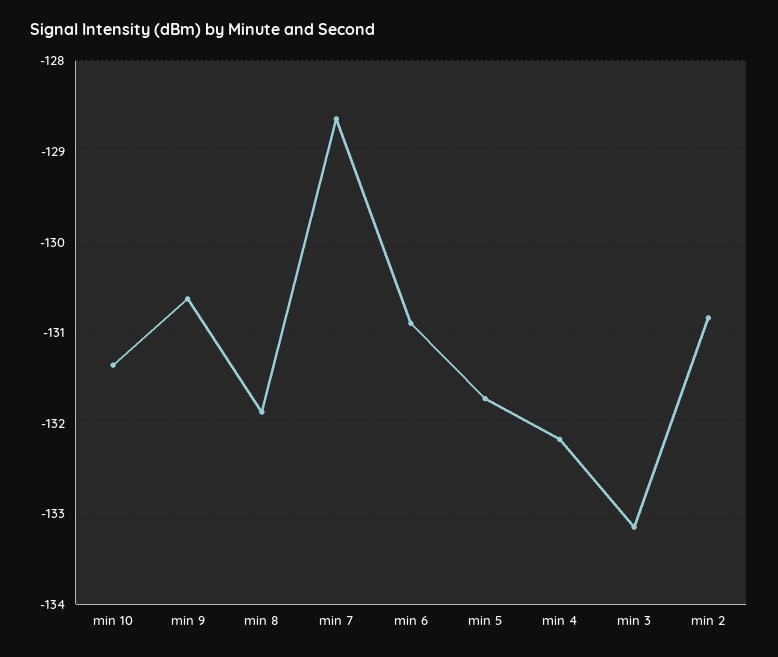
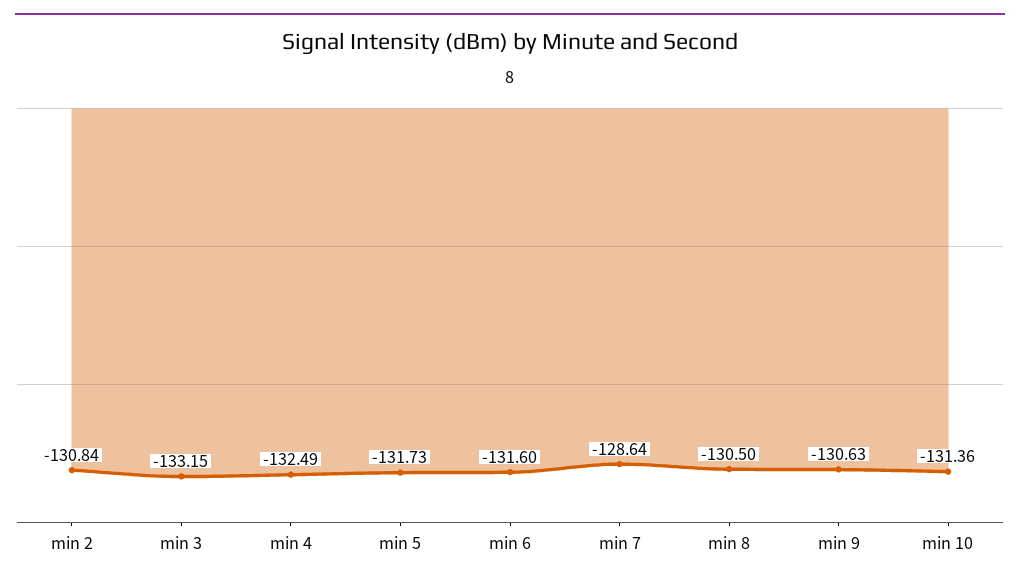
min 8: -131.9 -> -130.5
min 6: -130.9 -> -131.6
min 4: -132.2 -> -132.49

